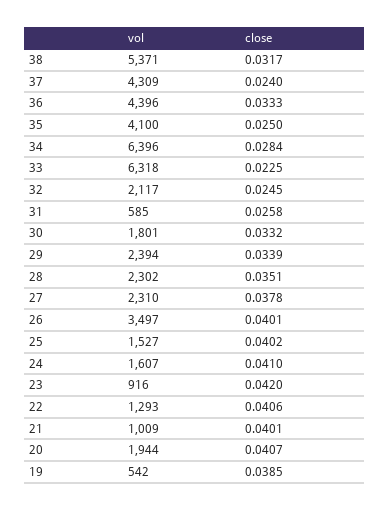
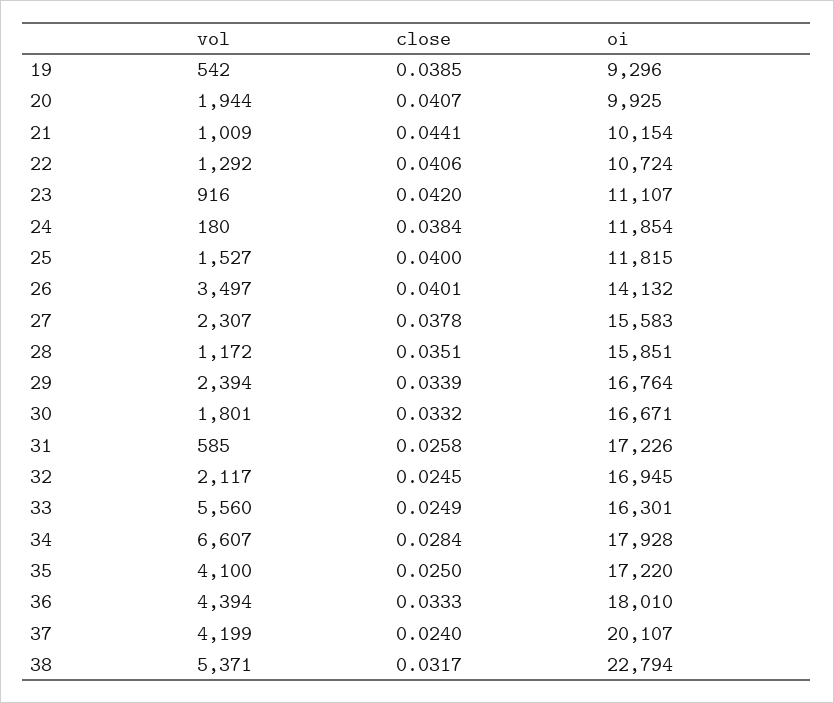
vol, 37: 4309 -> 4199
vol, 36: 4396 -> 4394
vol, 34: 6396 -> 6607
vol, 33: 6318 -> 5560
close, 33: 0.0225 -> 0.0249
vol, 28: 2302 -> 1172
vol, 27: 2310 -> 2307
close, 25: 0.0402 -> 0.04
vol, 24: 1607 -> 180
close, 24: 0.041 -> 0.0384
vol, 22: 1293 -> 1292
close, 21: 0.0401 -> 0.0441
oi, 19: none -> 9296
oi, 20: none -> 9925
oi, 21: none -> 10154
oi, 22: none -> 10724
oi, 23: none -> 11107
oi, 24: none -> 11854
oi, 25: none -> 11815
oi, 26: none -> 14132
oi, 27: none -> 15583
oi, 28: none -> 15851
oi, 29: none -> 16764
oi, 30: none -> 16671
oi, 31: none -> 17226
oi, 32: none -> 16945
oi, 33: none -> 16301
oi, 34: none -> 17928
oi, 35: none -> 17220
oi, 36: none -> 18010
oi, 37: none -> 20107
oi, 38: none -> 22794

